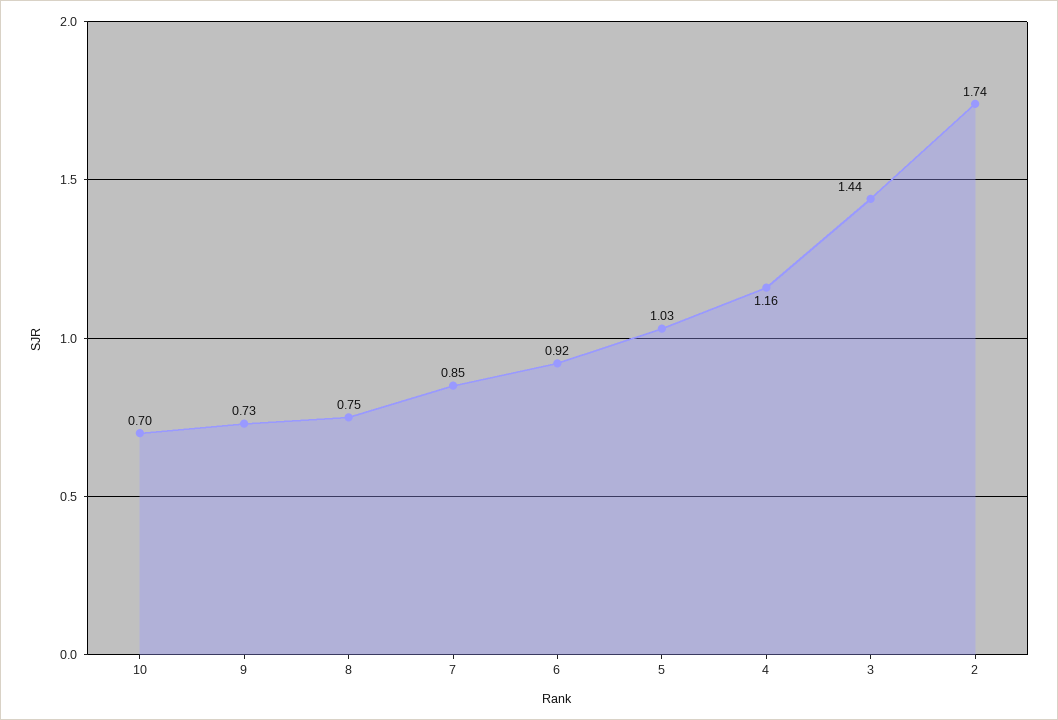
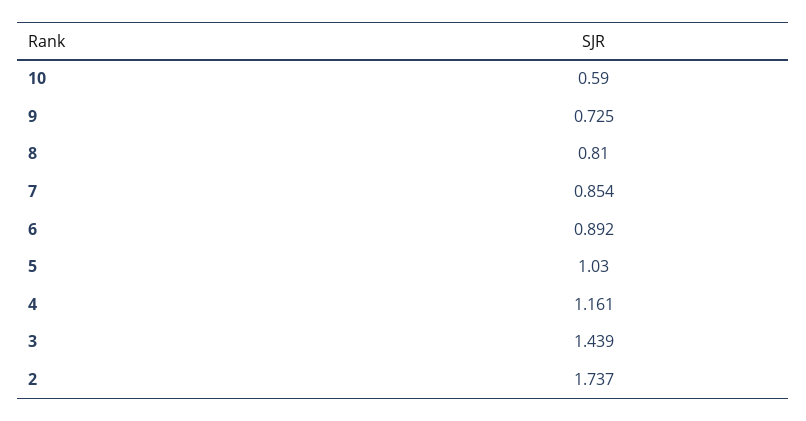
10: 0.7 -> 0.59
8: 0.75 -> 0.81
6: 0.92 -> 0.892

